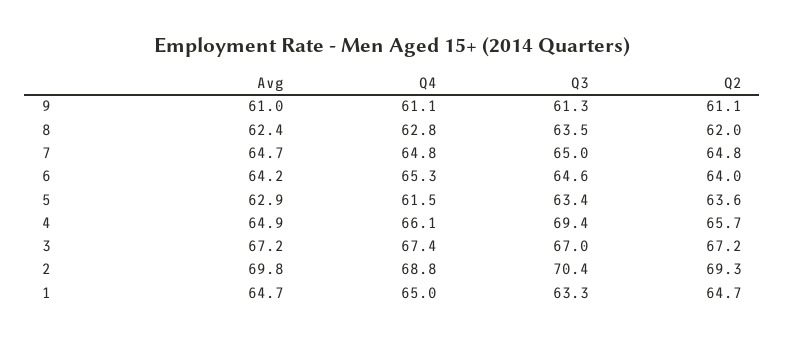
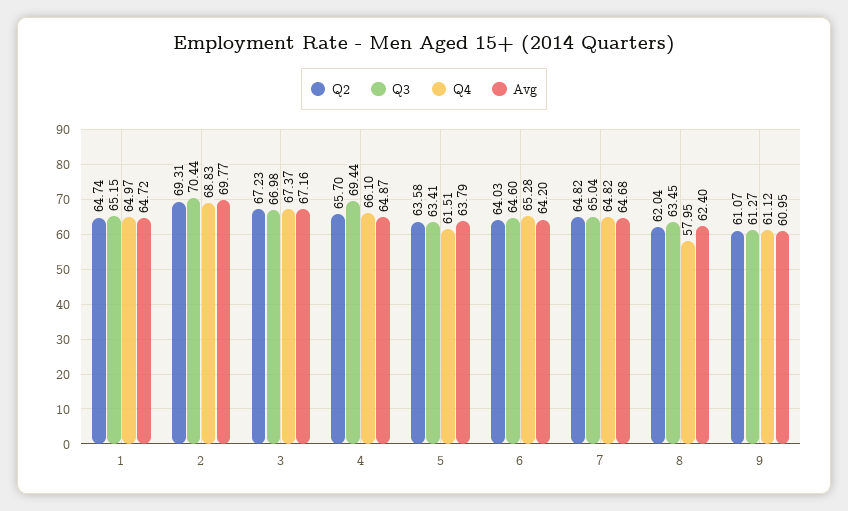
Q4, 8: 62.8 -> 57.95
Avg, 5: 62.9 -> 63.79
Q3, 1: 63.3 -> 65.15

